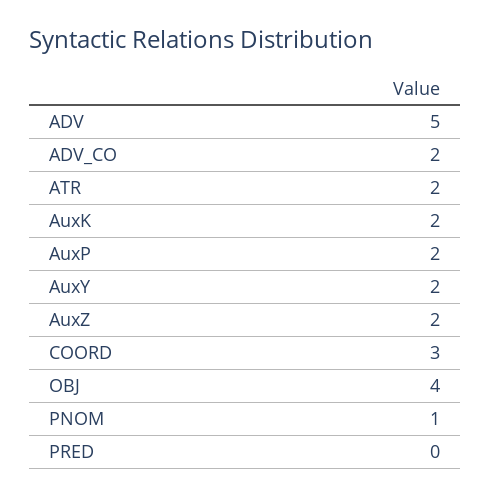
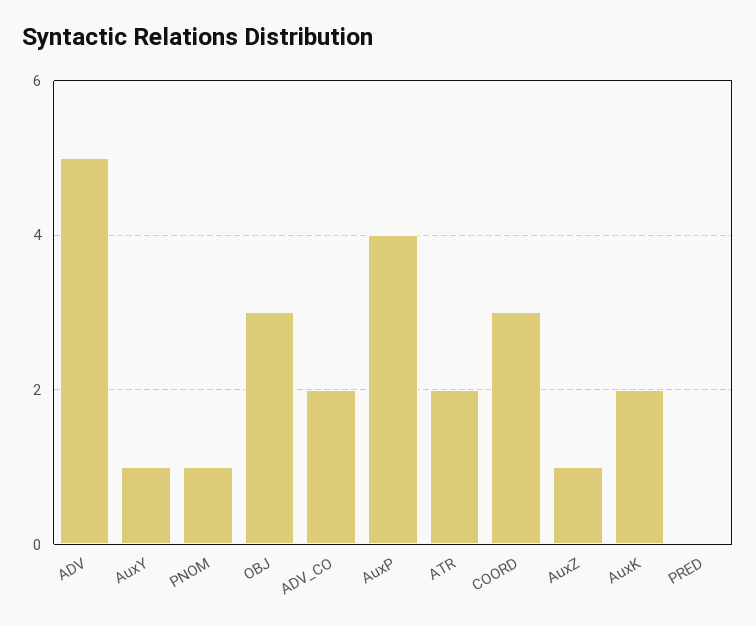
AuxP: 2 -> 4
AuxY: 2 -> 1
AuxZ: 2 -> 1
OBJ: 4 -> 3

